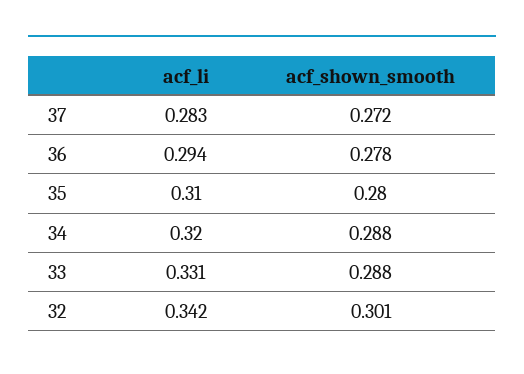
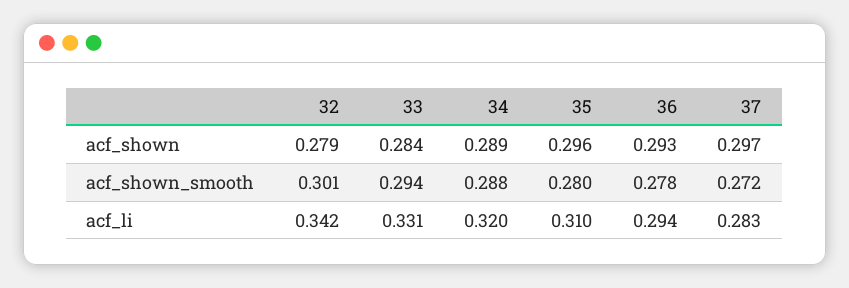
acf_shown_smooth, 33: 0.288 -> 0.294
acf_shown, 32: none -> 0.279
acf_shown, 33: none -> 0.284
acf_shown, 34: none -> 0.289
acf_shown, 35: none -> 0.296
acf_shown, 36: none -> 0.293
acf_shown, 37: none -> 0.297

